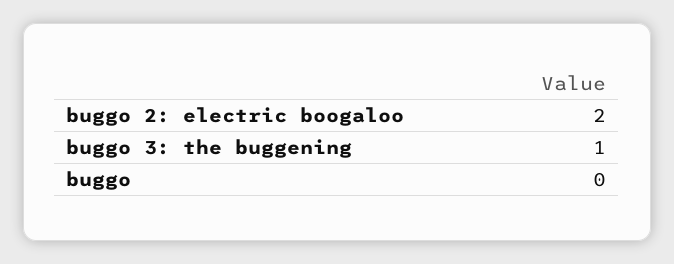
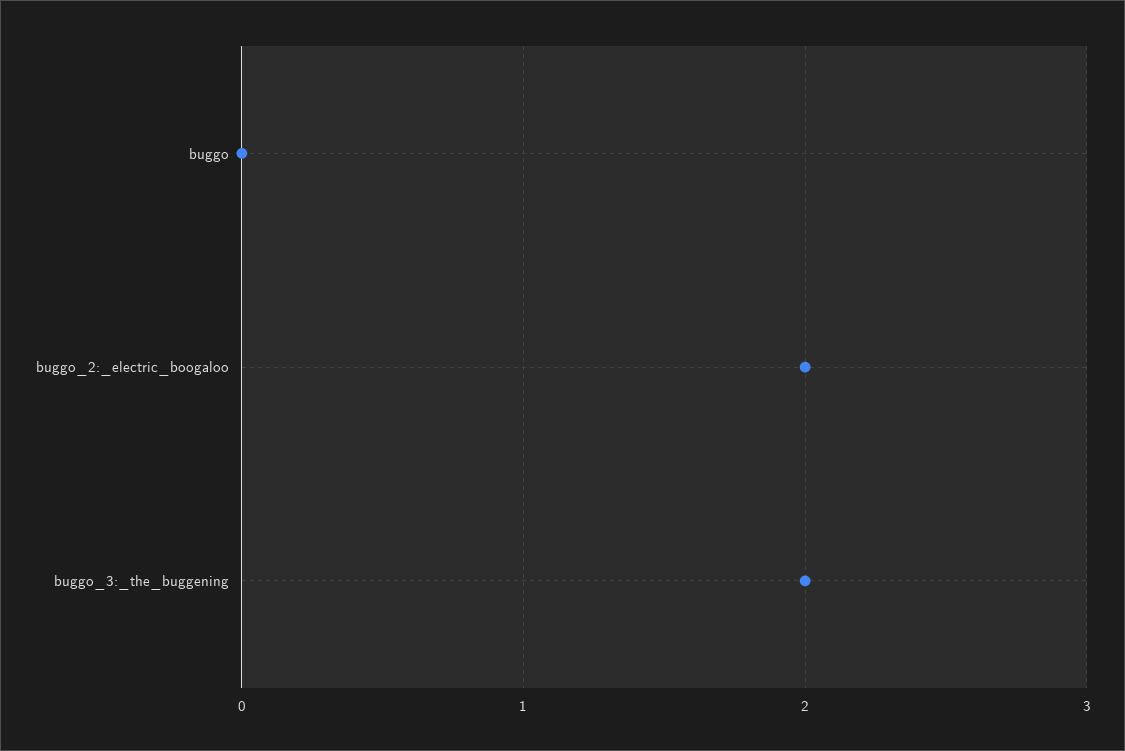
buggo 3: the buggening: 1 -> 2

